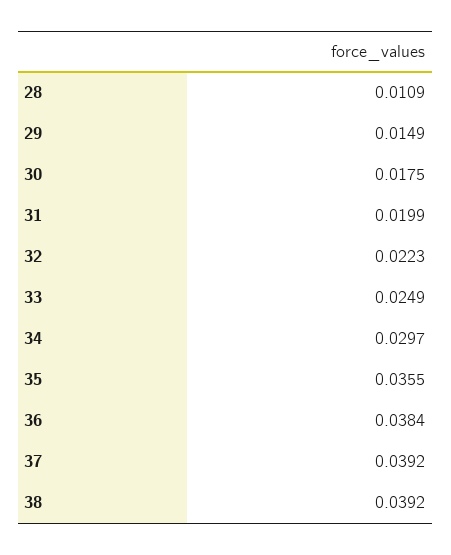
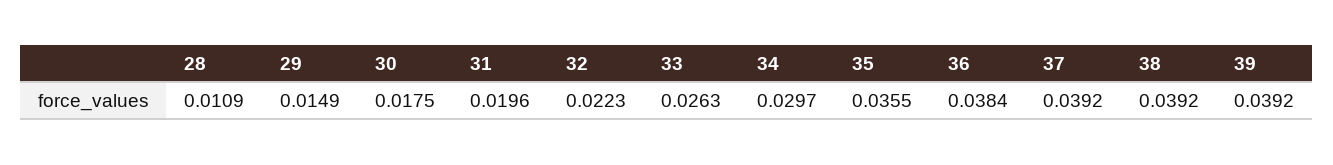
31: 0.0199 -> 0.0196
33: 0.0249 -> 0.0263
39: none -> 0.0392

